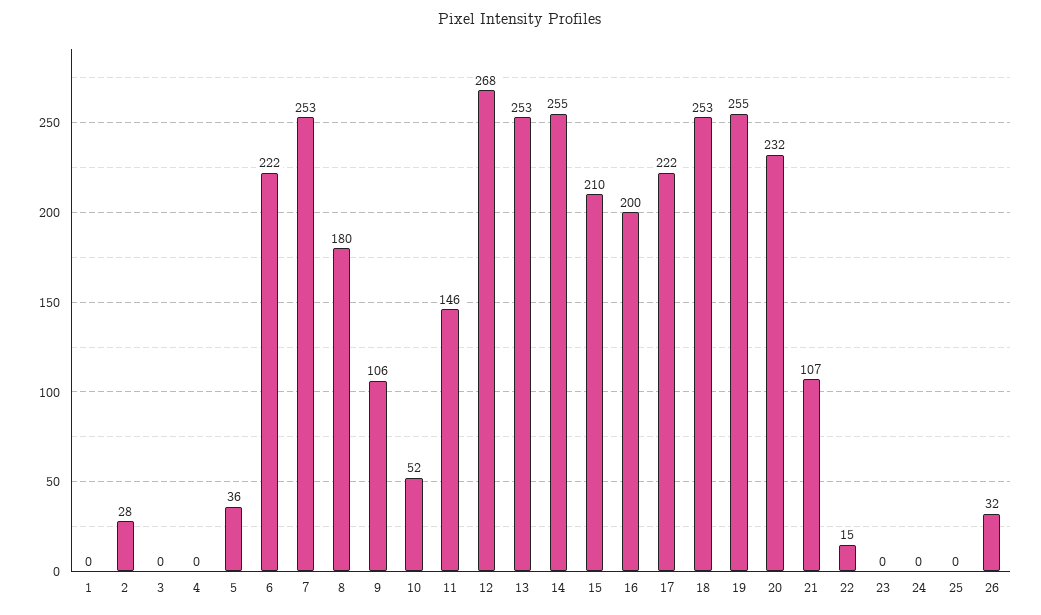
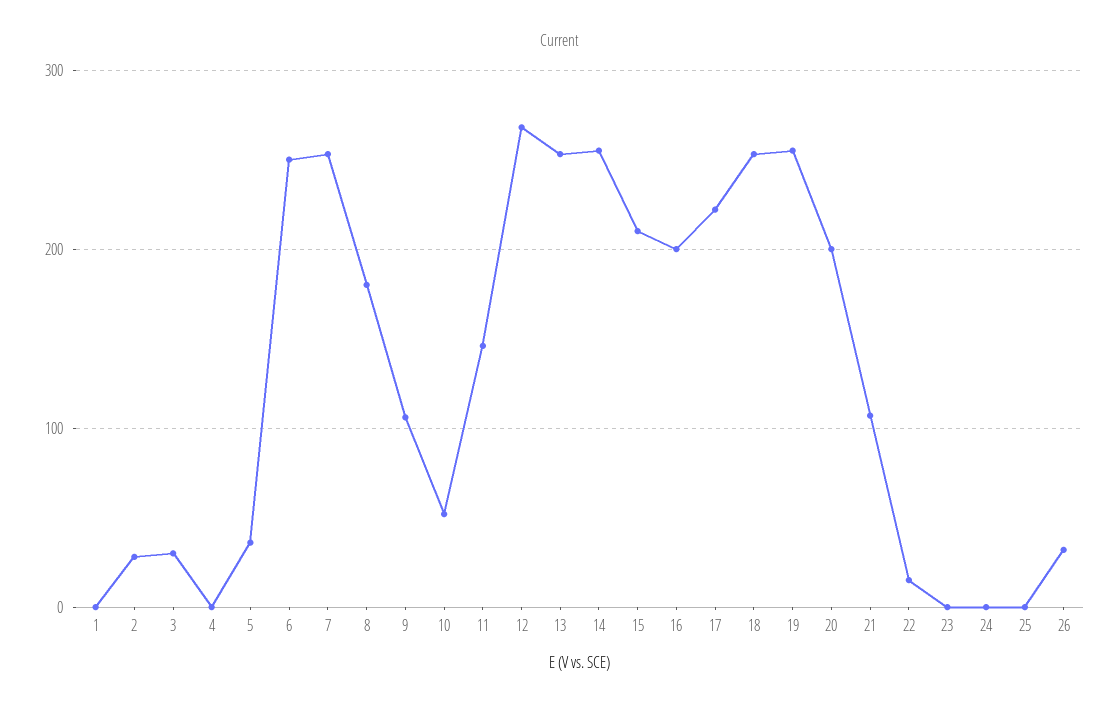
3: 0 -> 30
6: 222 -> 250
20: 232 -> 200

